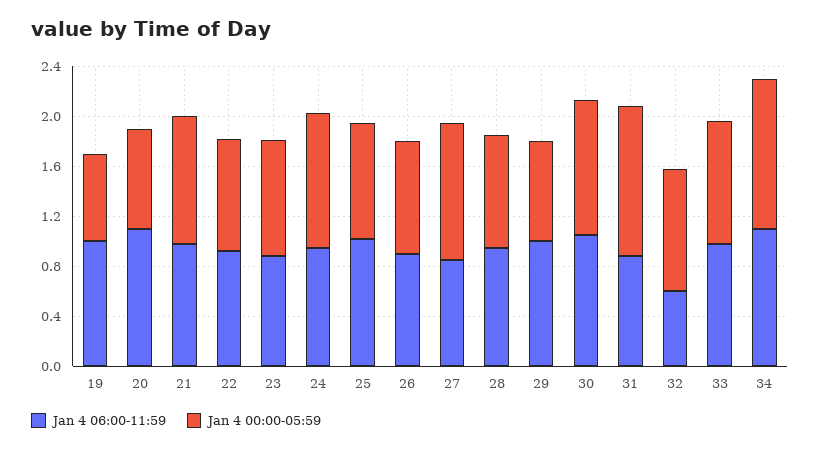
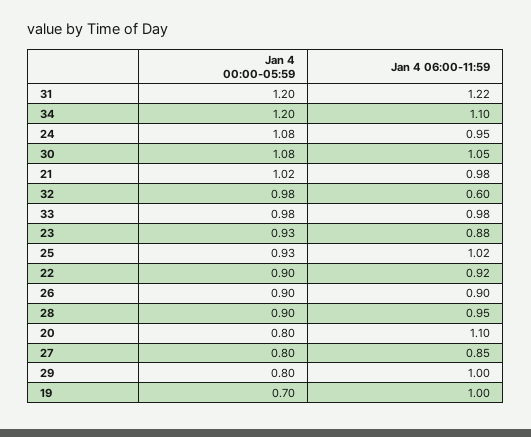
Jan 4 00:00-05:59, 27: 1.1 -> 0.8
Jan 4 06:00-11:59, 31: 0.9 -> 1.22

